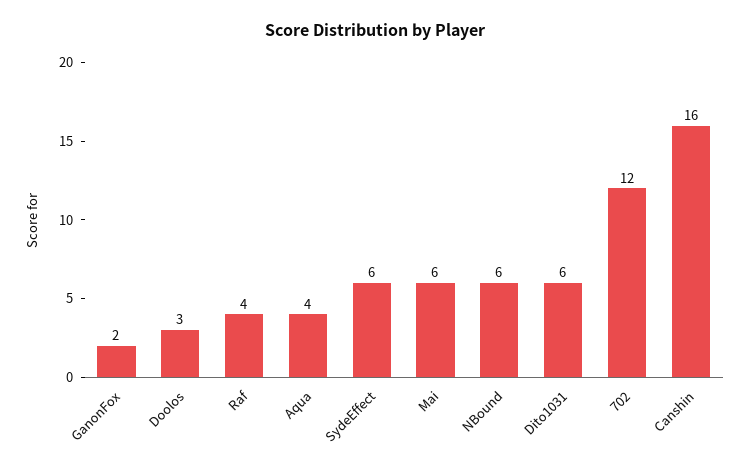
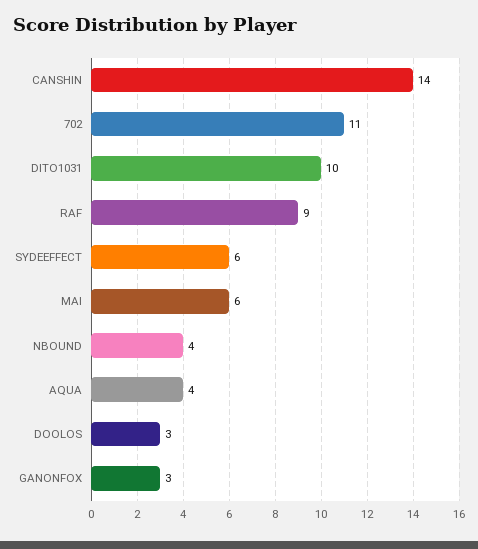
GanonFox: 2 -> 3
Raf: 4 -> 9
NBound: 6 -> 4
Dito1031: 6 -> 10
702: 12 -> 11
Canshin: 16 -> 14

